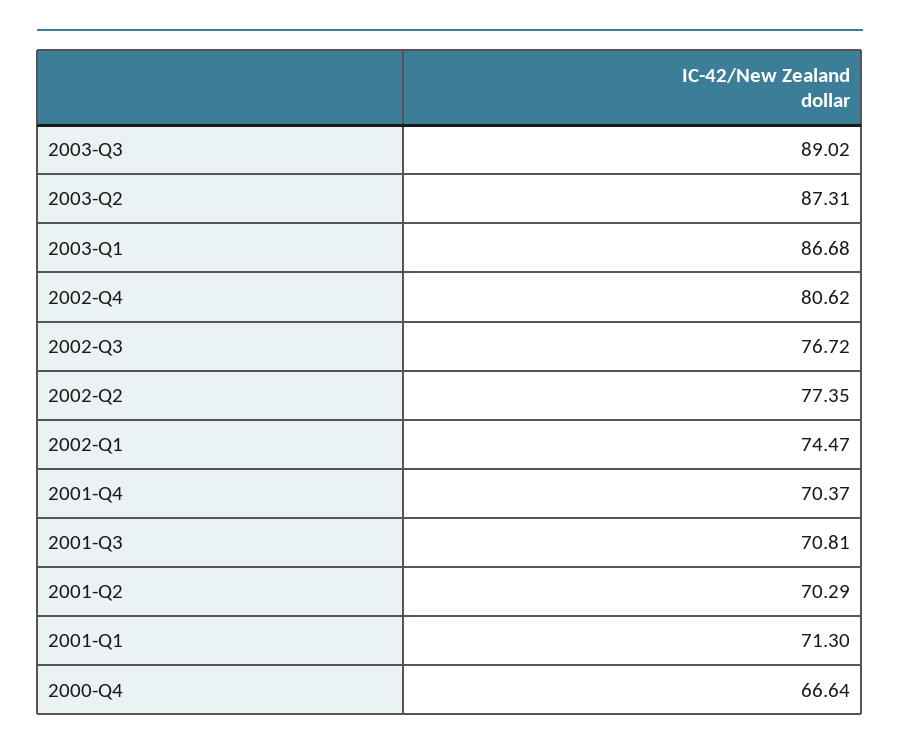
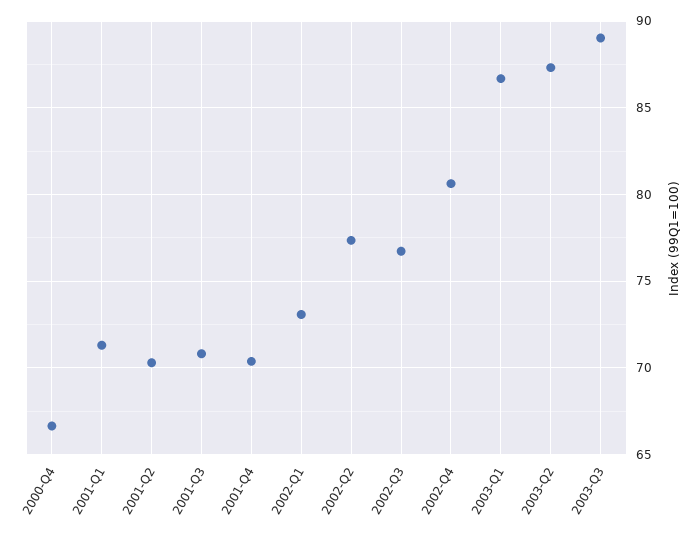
2002-Q1: 74.47 -> 73

